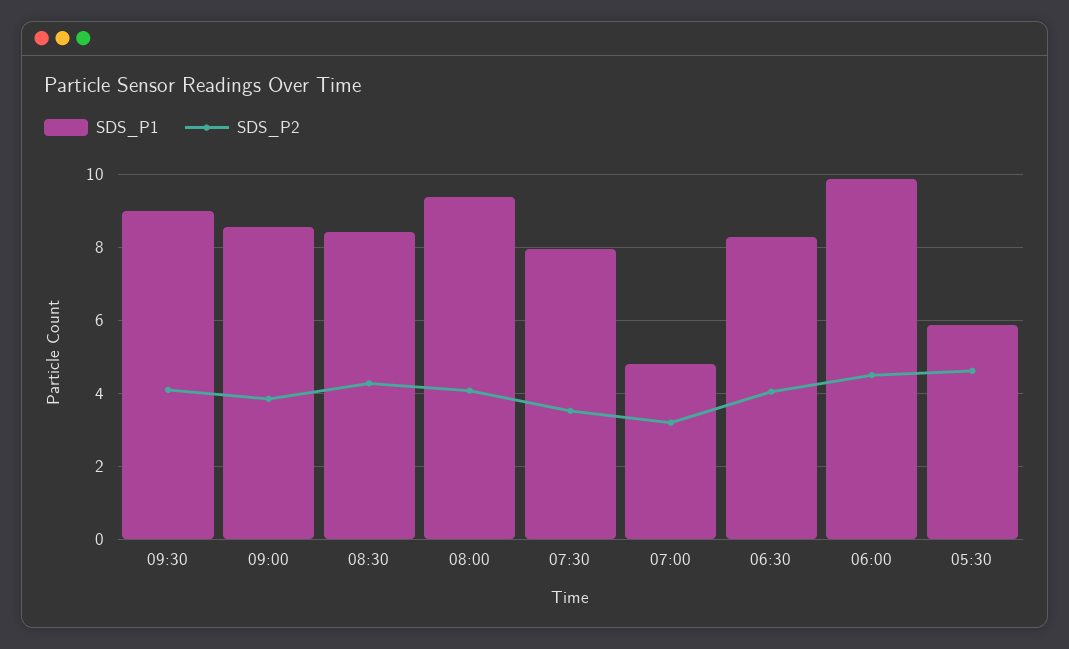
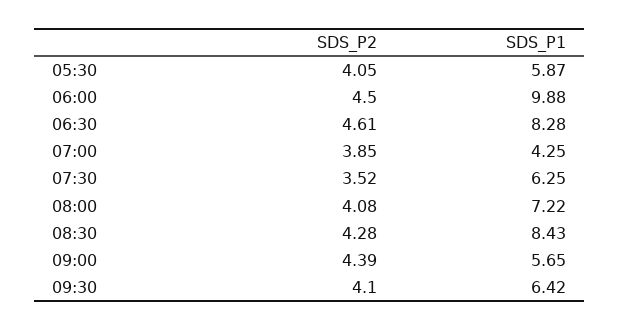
SDS_P1, 09:30: 9 -> 6.42
SDS_P1, 09:00: 8.6 -> 5.65
SDS_P2, 09:00: 3.8 -> 4.39
SDS_P1, 08:00: 9.4 -> 7.22
SDS_P1, 07:30: 8 -> 6.25
SDS_P1, 07:00: 4.8 -> 4.25
SDS_P2, 07:00: 3.2 -> 3.85
SDS_P2, 06:30: 4 -> 4.61
SDS_P2, 05:30: 4.6 -> 4.05

